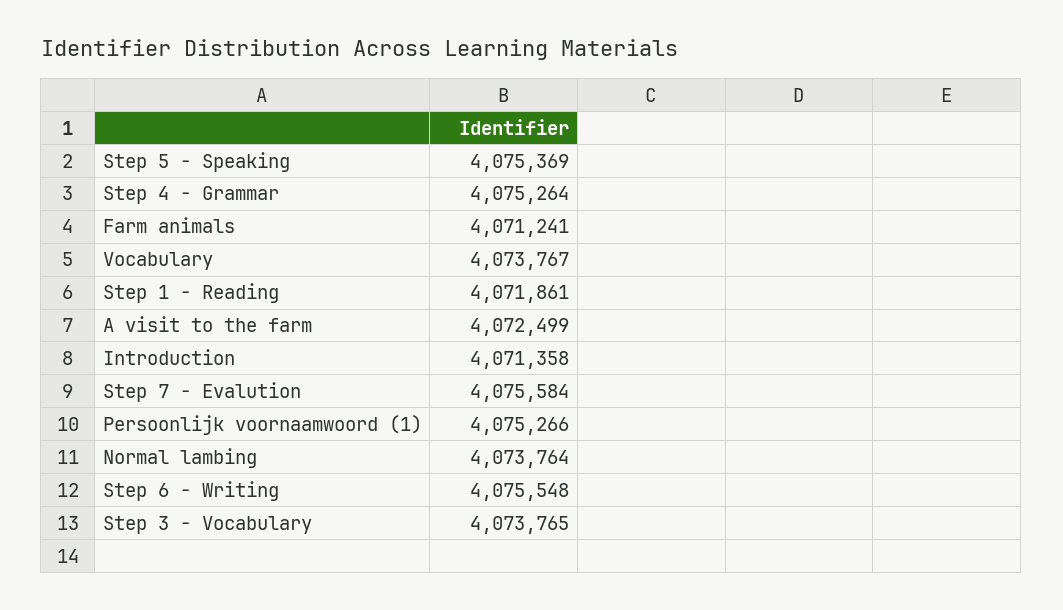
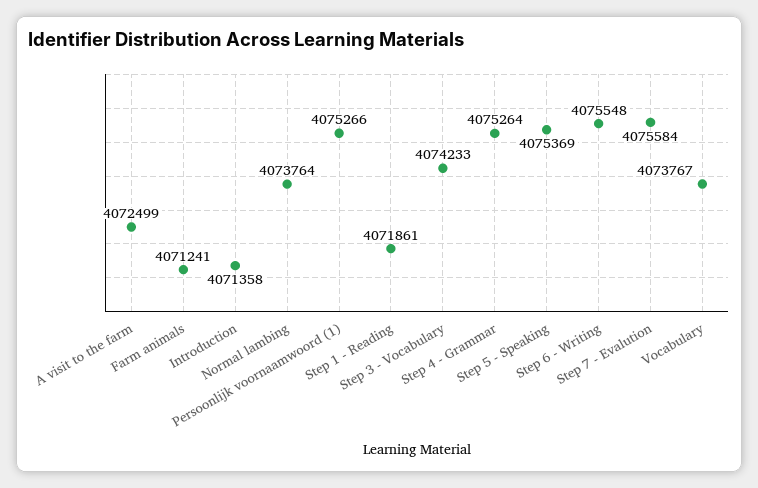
Step 3 - Vocabulary: 4073765 -> 4074233

